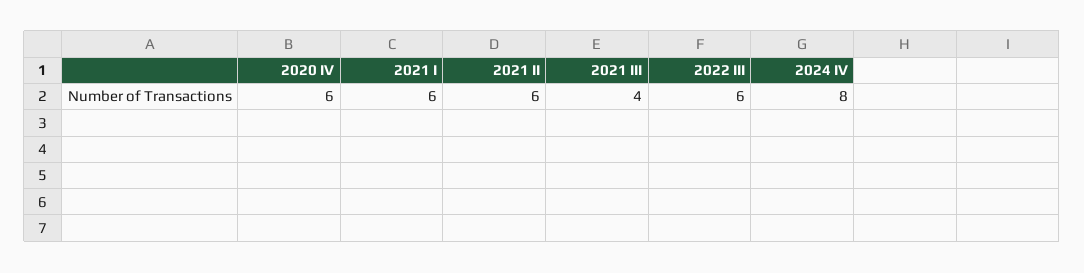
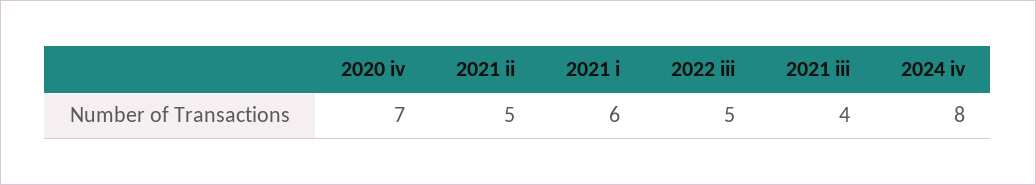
2020 IV: 6 -> 7
2021 II: 6 -> 5
2022 III: 6 -> 5

